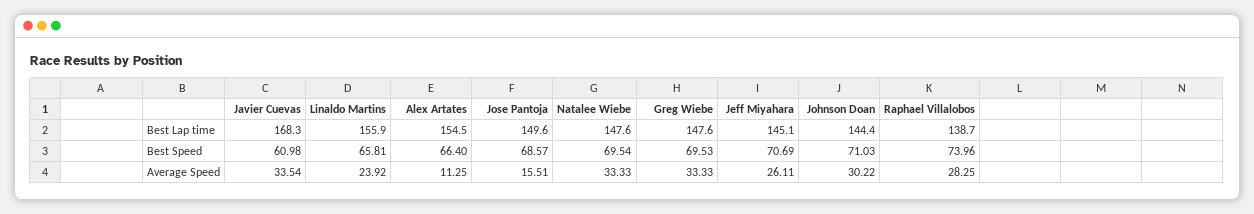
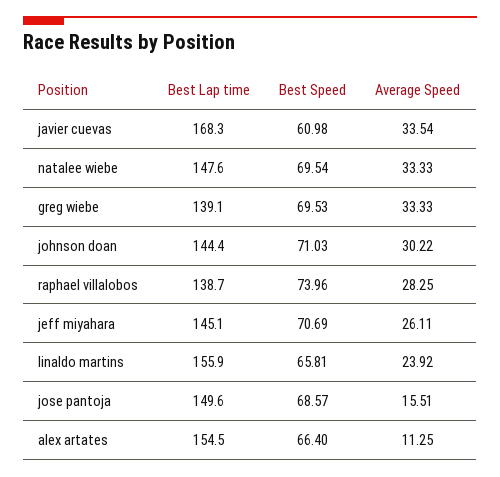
Greg Wiebe, Best Lap time: 147.6 -> 139.1

